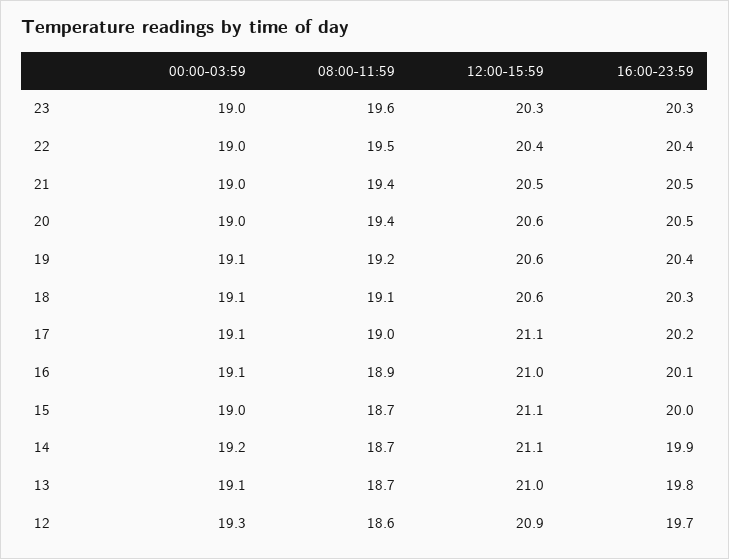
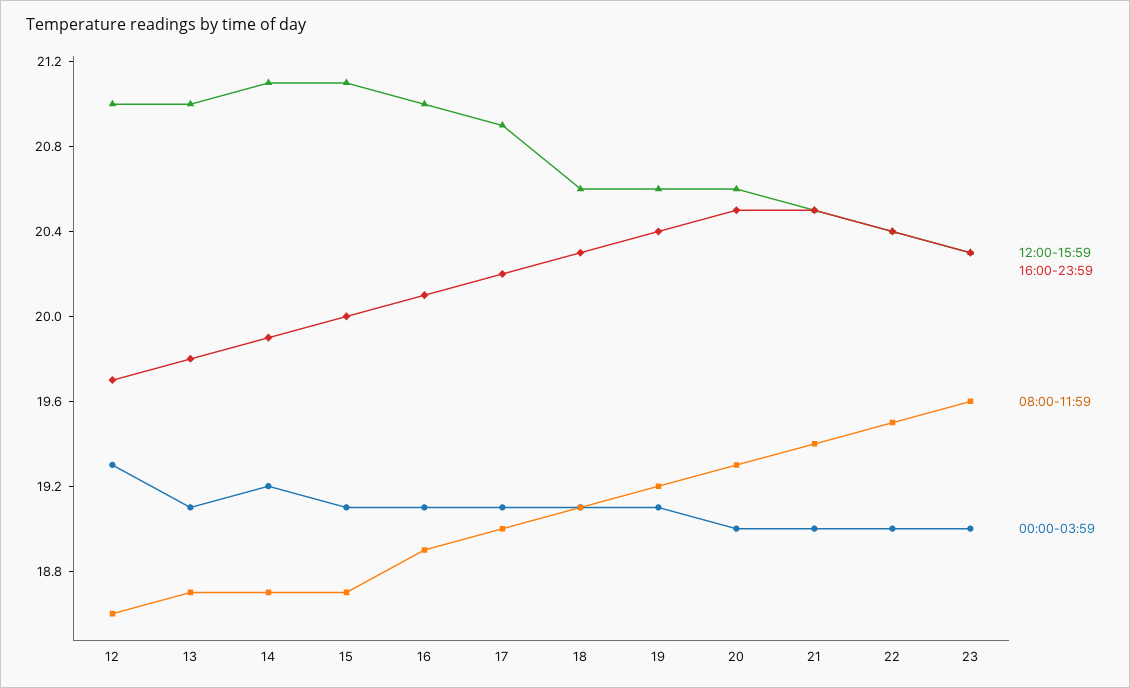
08:00-11:59, 20: 19.4 -> 19.3
12:00-15:59, 17: 21.1 -> 20.9
00:00-03:59, 15: 19 -> 19.1
12:00-15:59, 12: 20.9 -> 21

